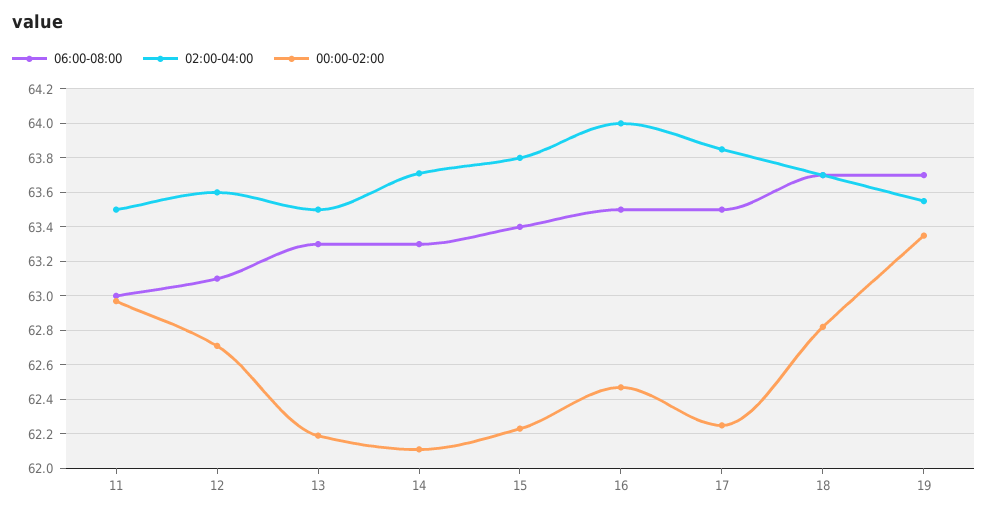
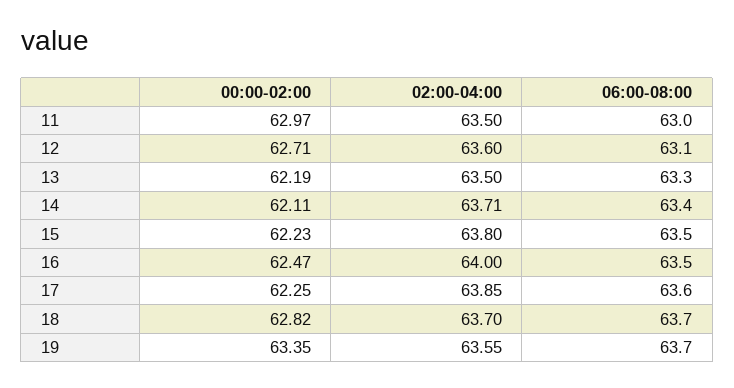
06:00-08:00, 14: 63.3 -> 63.4
06:00-08:00, 15: 63.4 -> 63.5
06:00-08:00, 17: 63.5 -> 63.6

